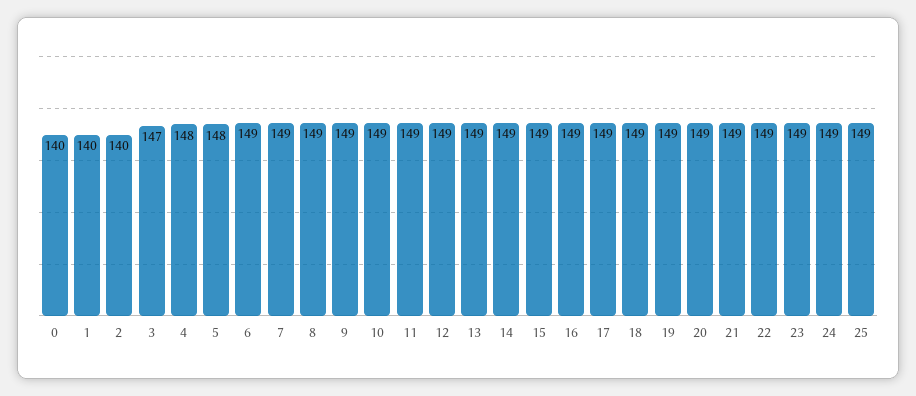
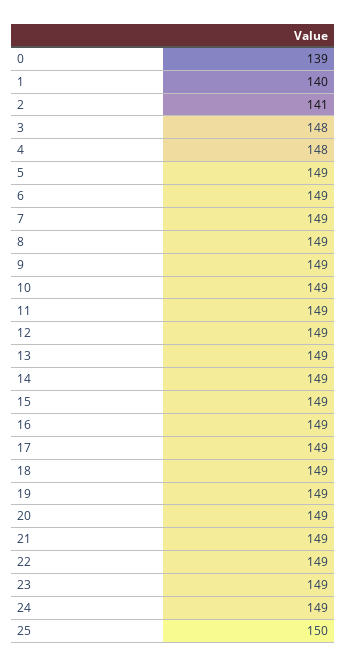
0: 140 -> 139
2: 140 -> 141
3: 147 -> 148
5: 148 -> 149
25: 149 -> 150

